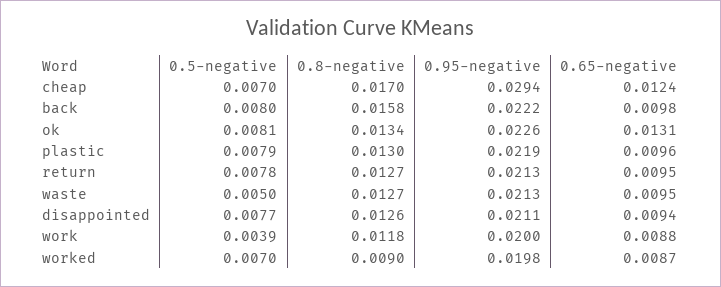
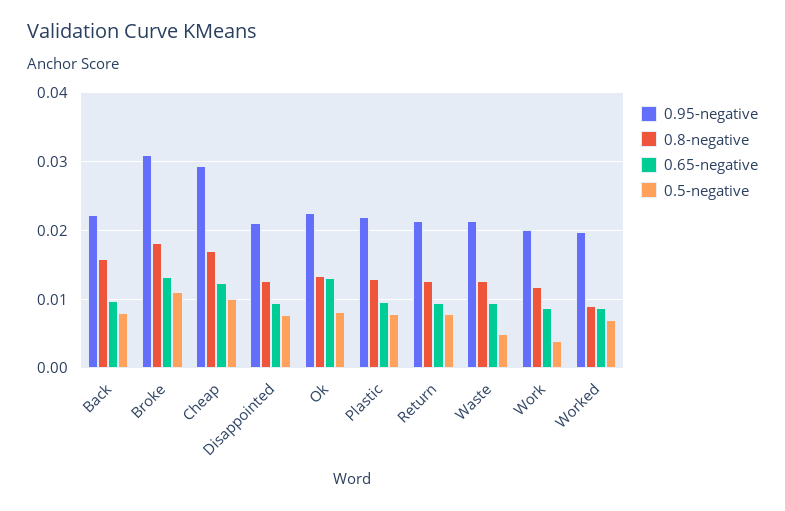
0.5-negative, cheap: 0.007 -> 0.01
0.95-negative, Broke: none -> 0.031
0.8-negative, Broke: none -> 0.018
0.65-negative, Broke: none -> 0.013
0.5-negative, Broke: none -> 0.011

